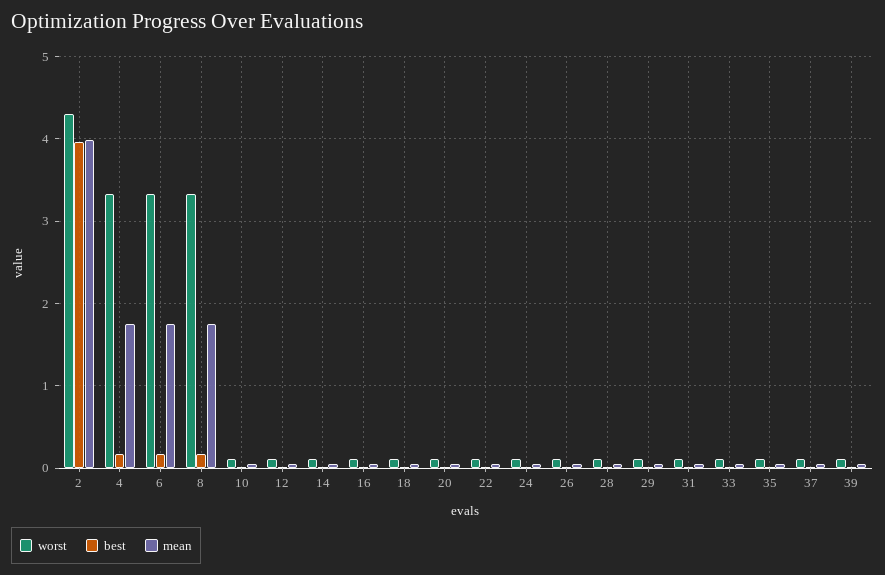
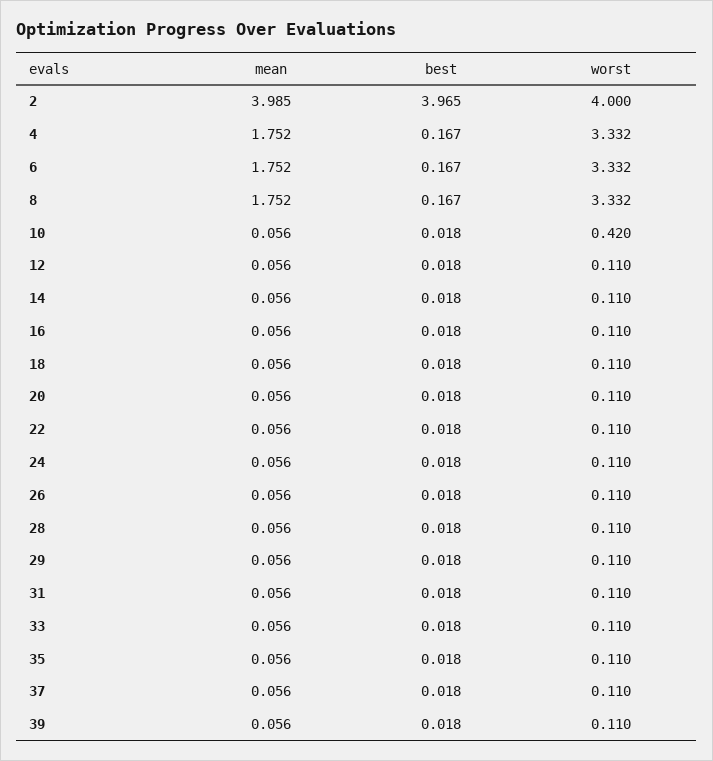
worst, 2: 4.3 -> 4
worst, 10: 0.1 -> 0.42

